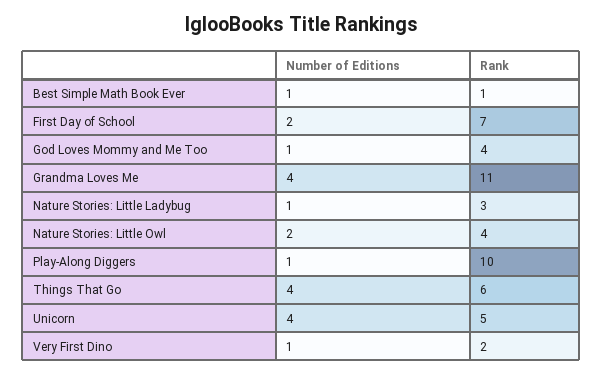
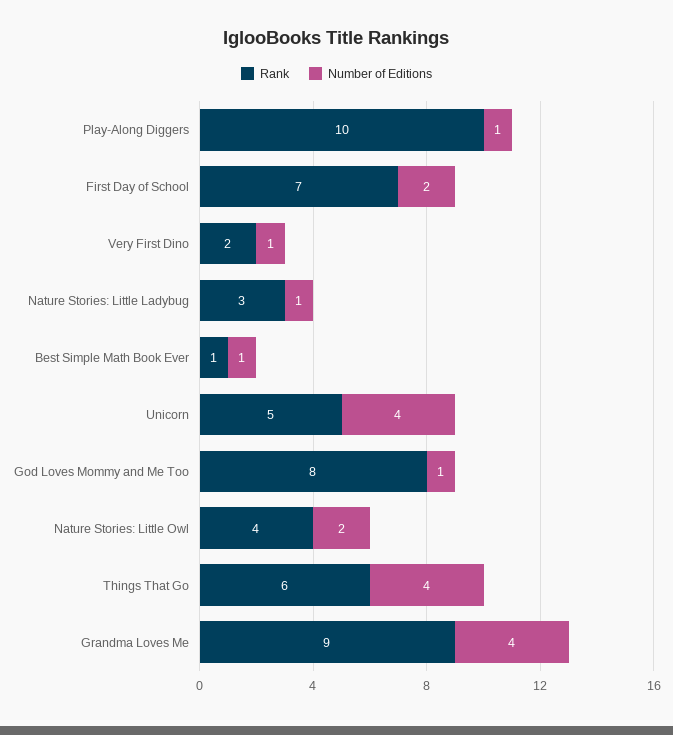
Rank, God Loves Mommy and Me Too: 4 -> 8
Rank, Grandma Loves Me: 11 -> 9

